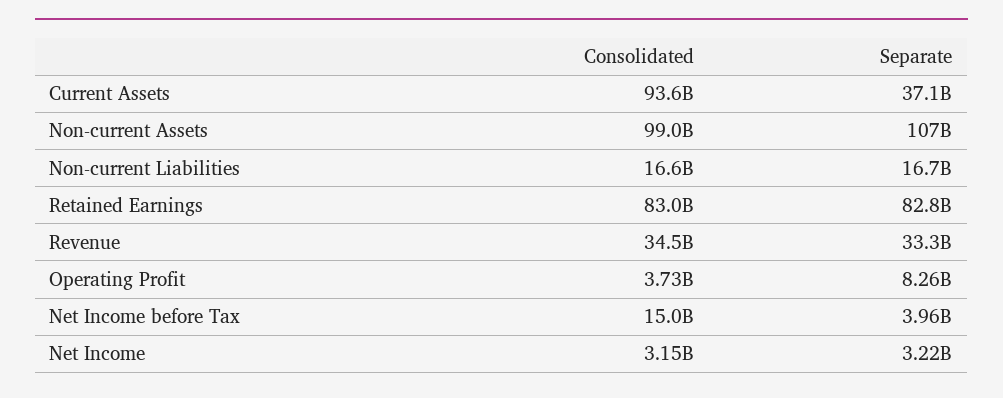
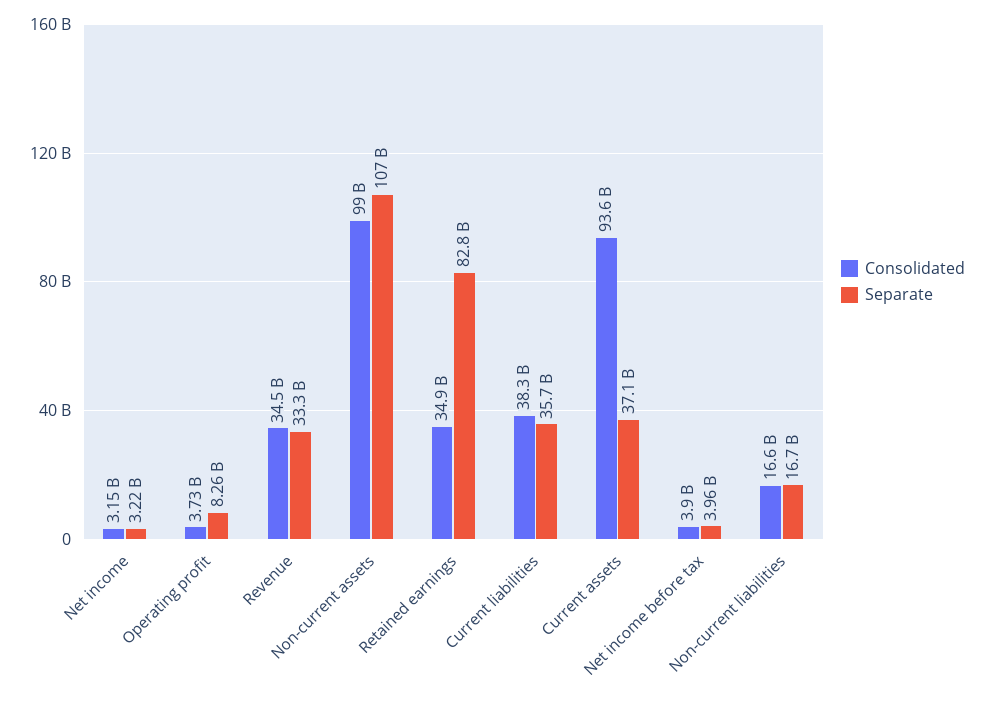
Consolidated, Retained Earnings: 83000000000 -> 34900000000
Consolidated, Net Income before Tax: 15000000000 -> 3900000000
Consolidated, Current liabilities: none -> 38300000000
Separate, Current liabilities: none -> 35700000000

